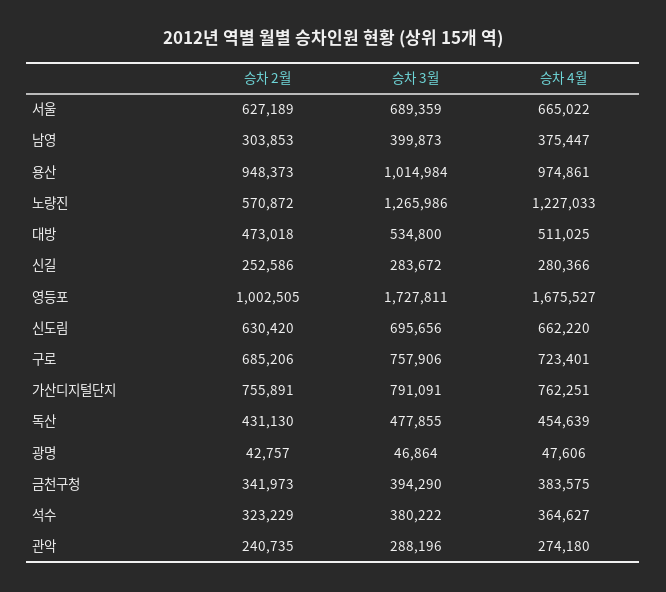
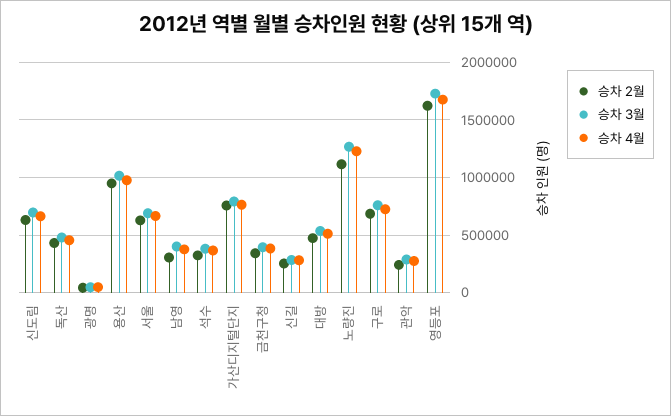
승차 2월, 노량진: 570872 -> 1100000
승차 2월, 영등포: 1002505 -> 1600000

